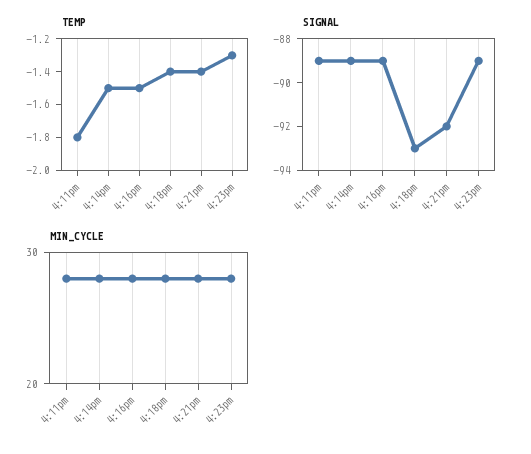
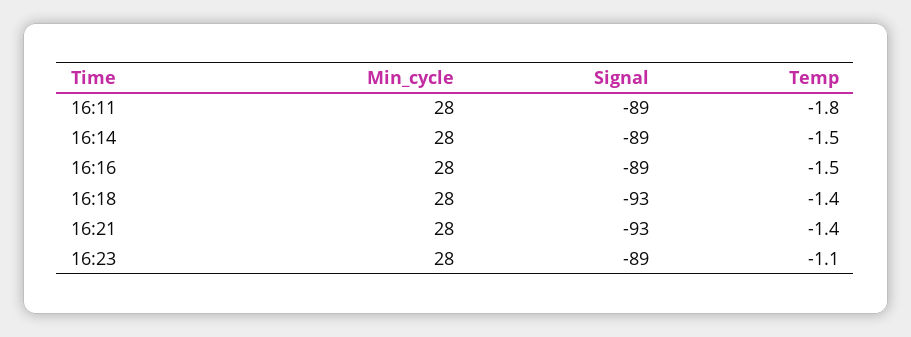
TEMP, 4:23pm: -1.3 -> -1.1
SIGNAL, 4:21pm: -92 -> -93

